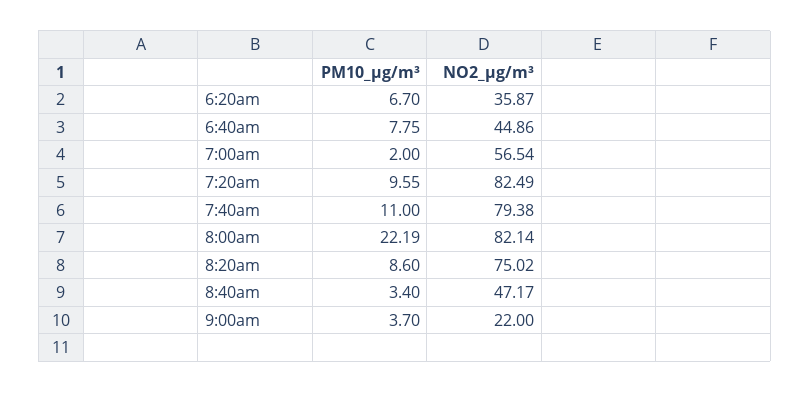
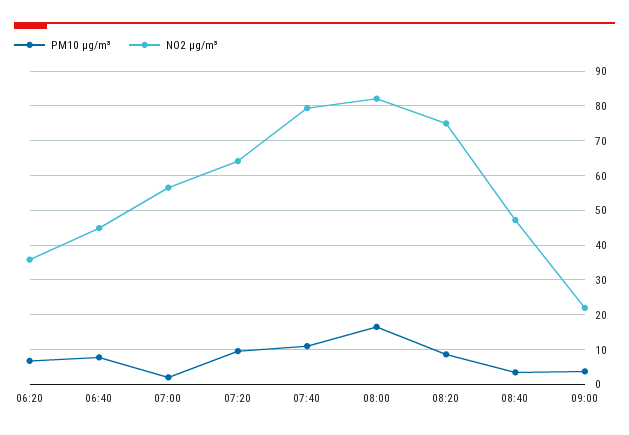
NO2_µg/m³, 7:20am: 82.49 -> 64
PM10_µg/m³, 8:00am: 22.19 -> 16

